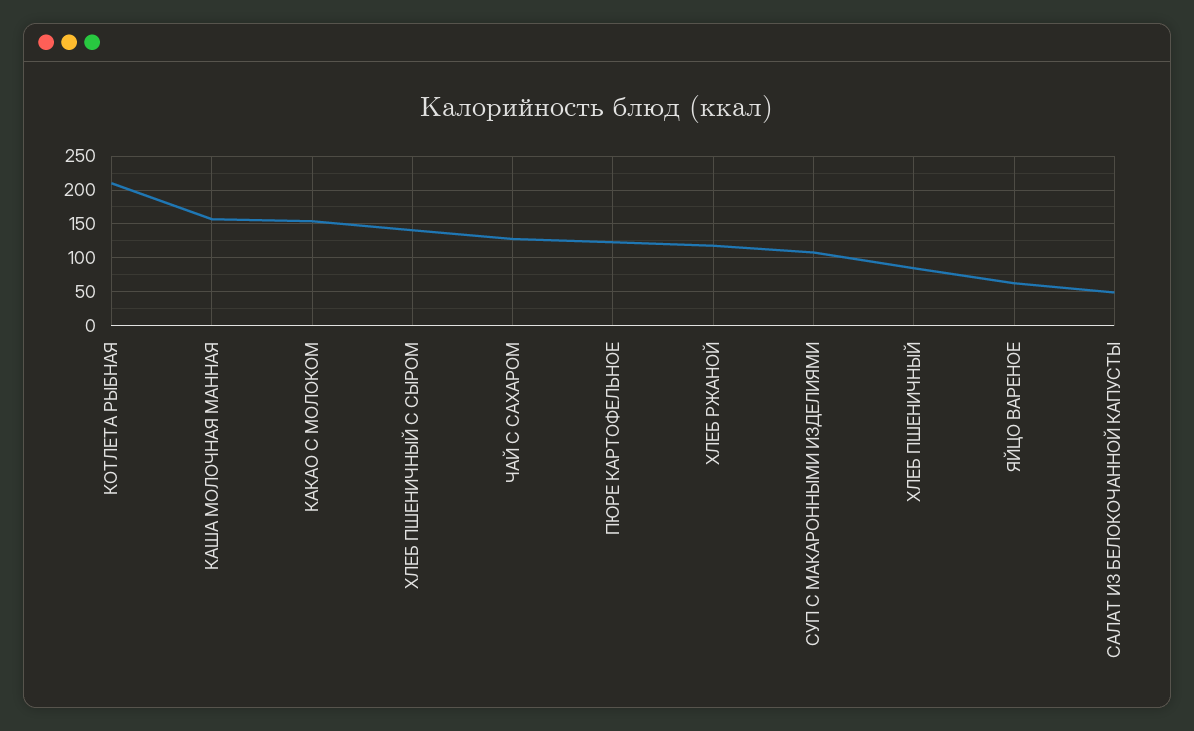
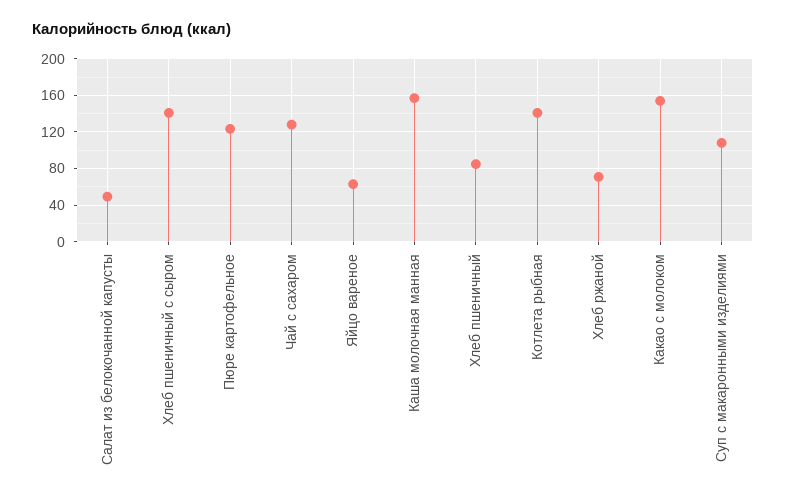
КОТЛЕТА РЫБНАЯ: 210 -> 140
ХЛЕБ РЖАНОЙ: 120 -> 70

